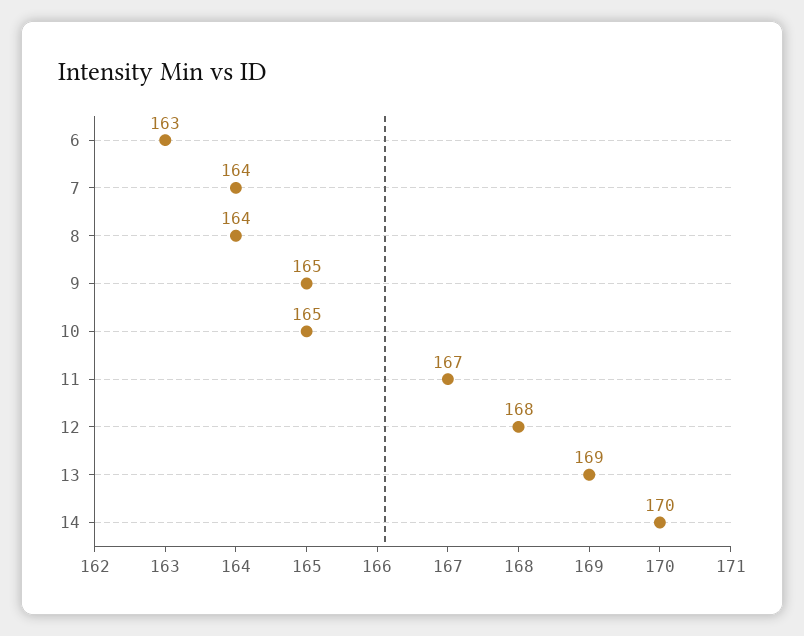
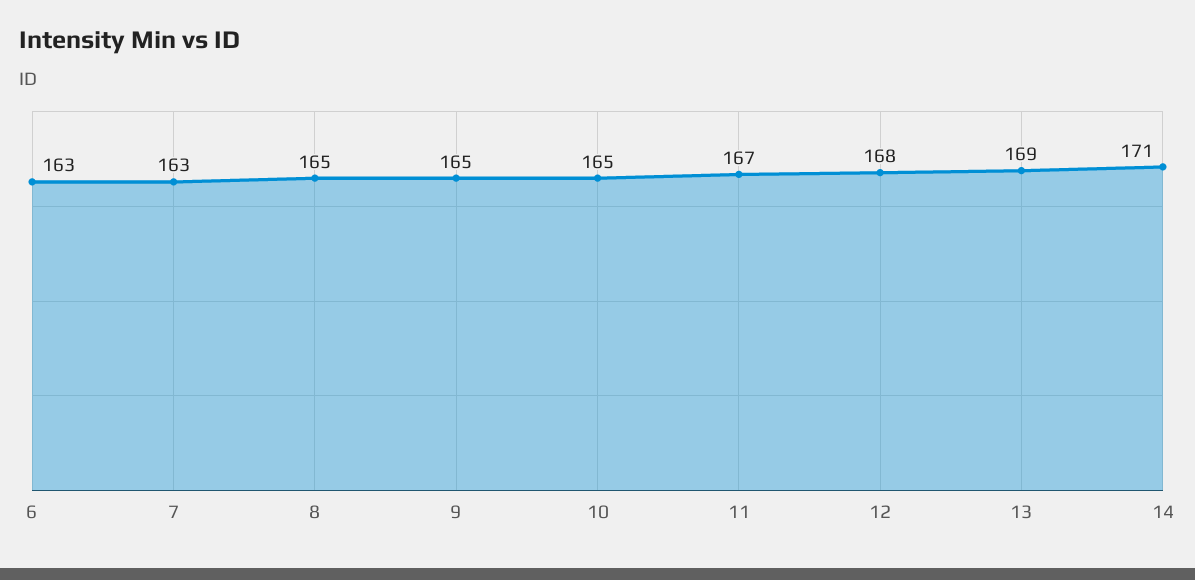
7: 164 -> 163
8: 164 -> 165
14: 170 -> 171

